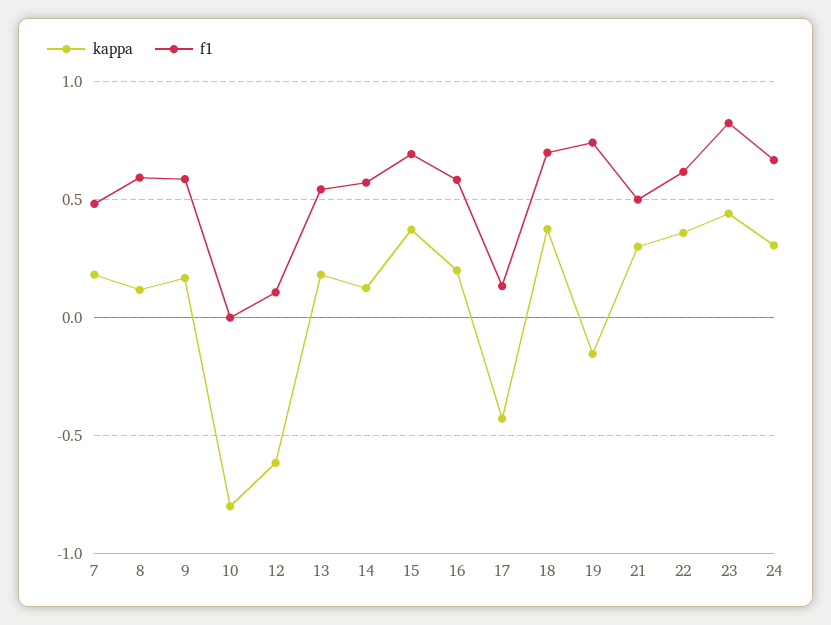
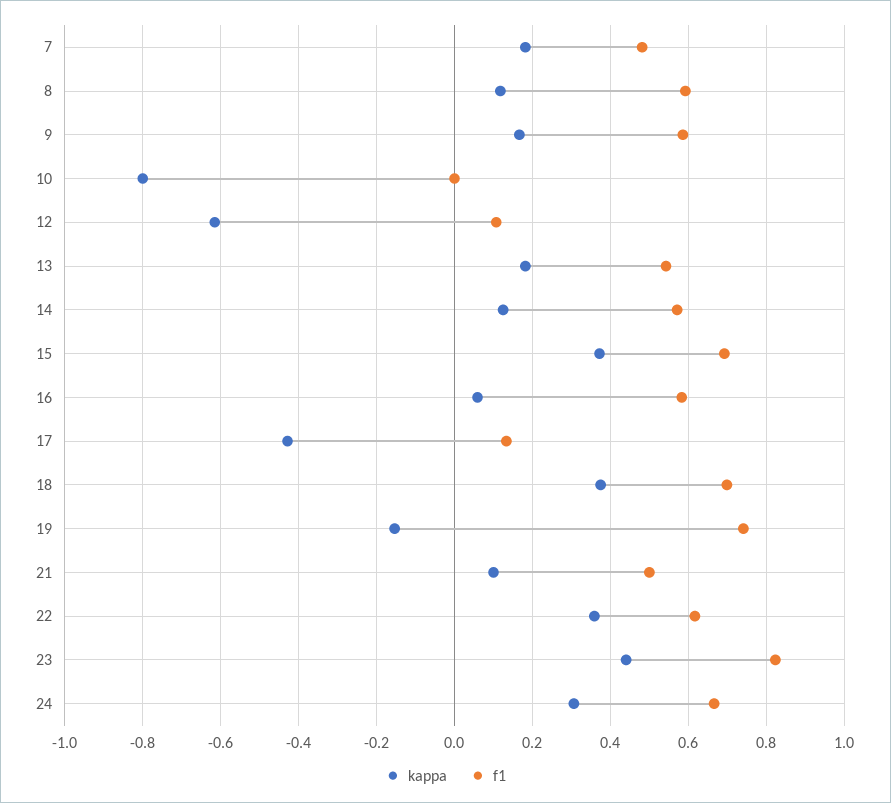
kappa, 16: 0.2 -> 0.06
kappa, 21: 0.3 -> 0.1

